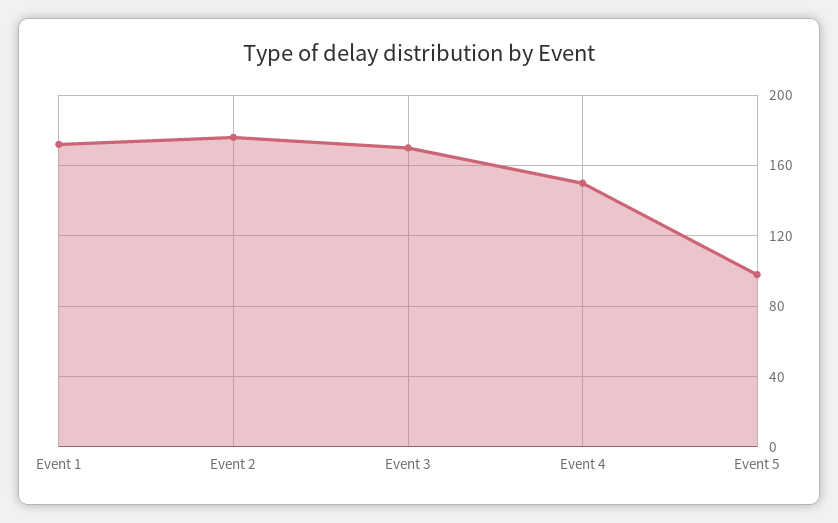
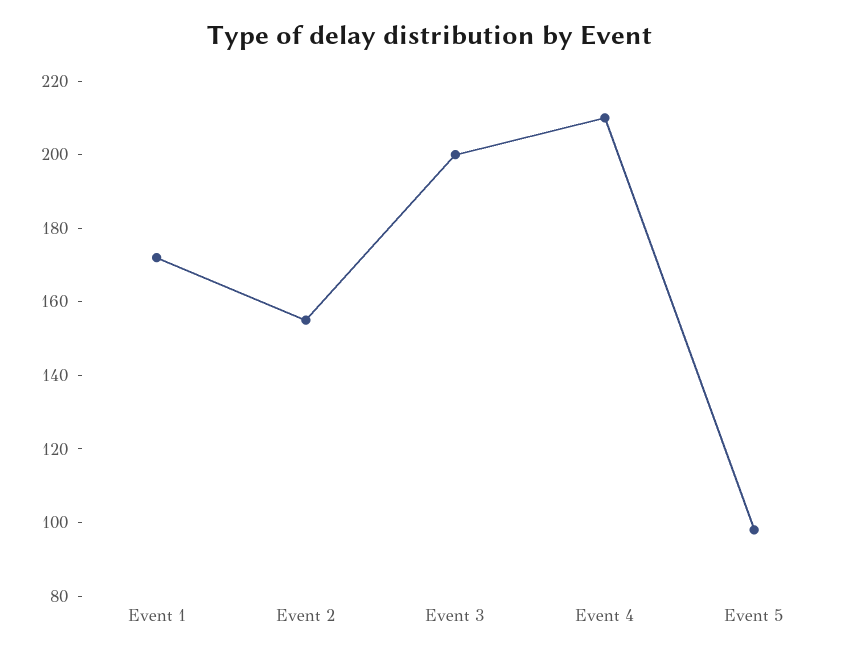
Event 2: 175 -> 155
Event 3: 170 -> 200
Event 4: 150 -> 210

